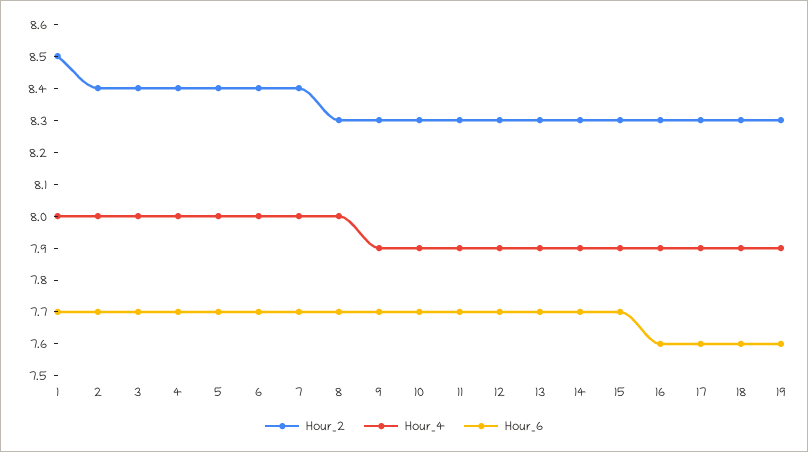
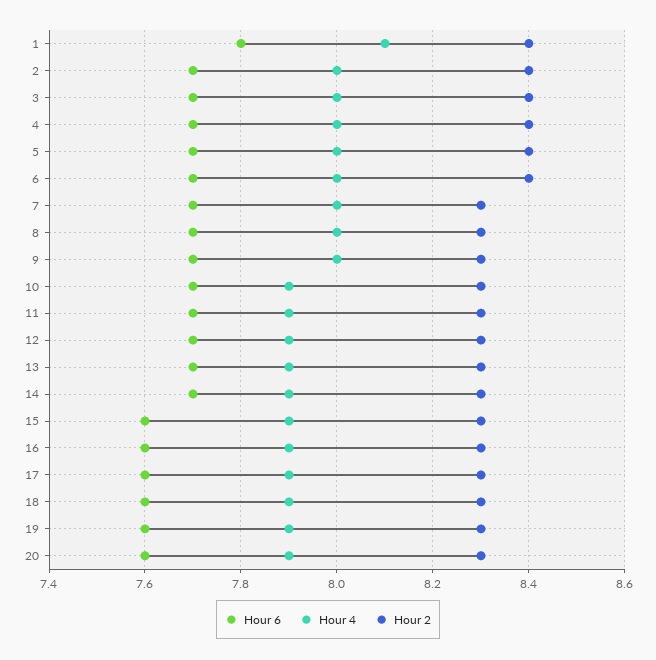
Hour_2, 1: 8.5 -> 8.4
Hour_4, 1: 8 -> 8.1
Hour_6, 1: 7.7 -> 7.8
Hour_2, 7: 8.4 -> 8.3
Hour_4, 9: 7.9 -> 8
Hour_6, 15: 7.7 -> 7.6
Hour_6, 20: none -> 7.6
Hour_4, 20: none -> 7.9
Hour_2, 20: none -> 8.3

